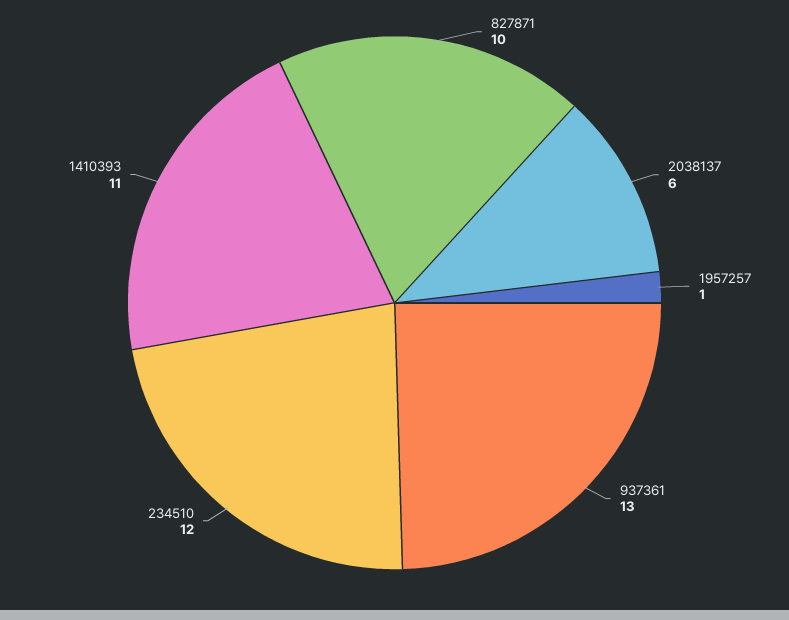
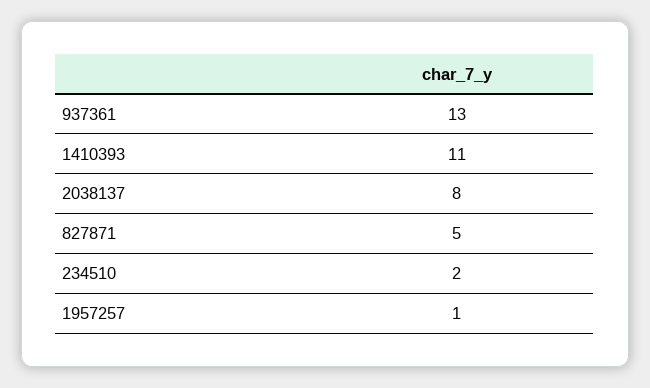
827871: 10 -> 5
2038137: 6 -> 8
234510: 12 -> 2

